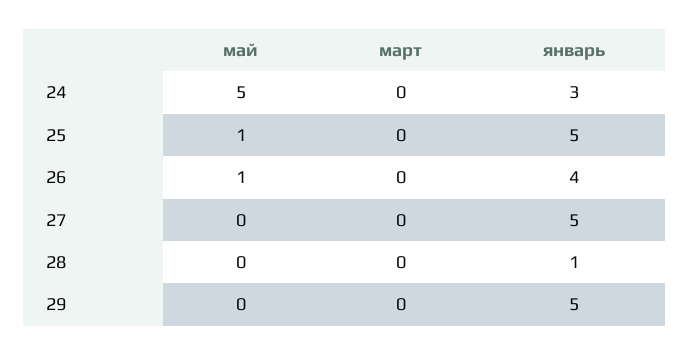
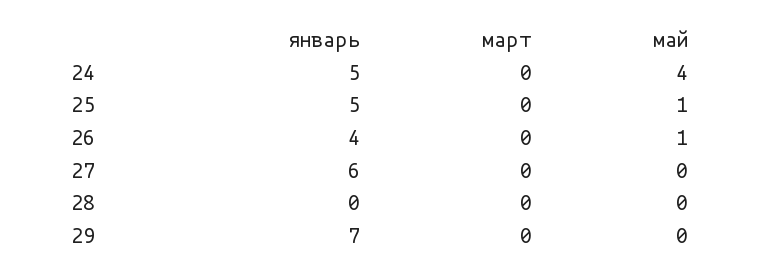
май, 24: 5 -> 4
январь, 24: 3 -> 5
январь, 27: 5 -> 6
январь, 28: 1 -> 0
январь, 29: 5 -> 7

